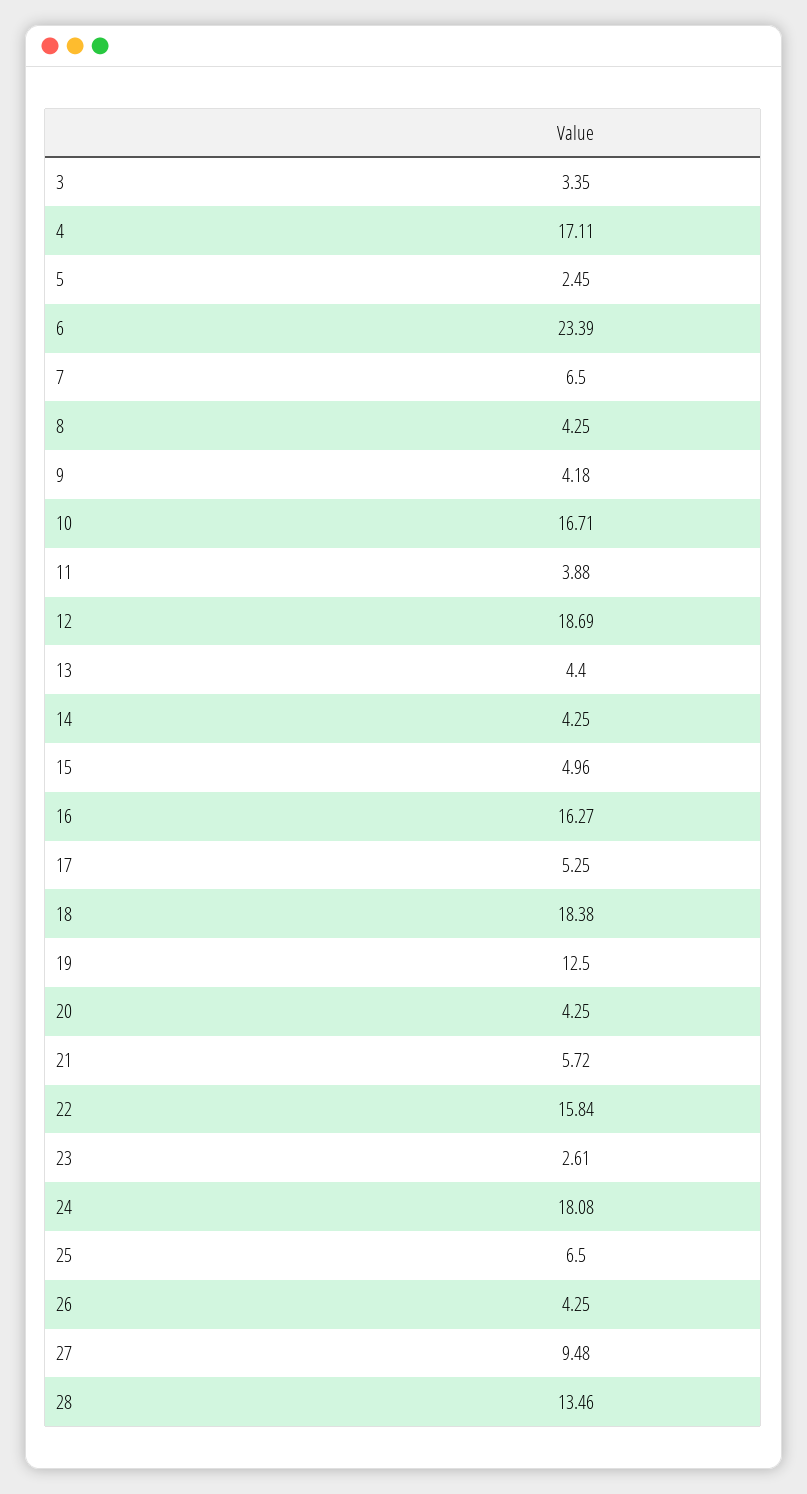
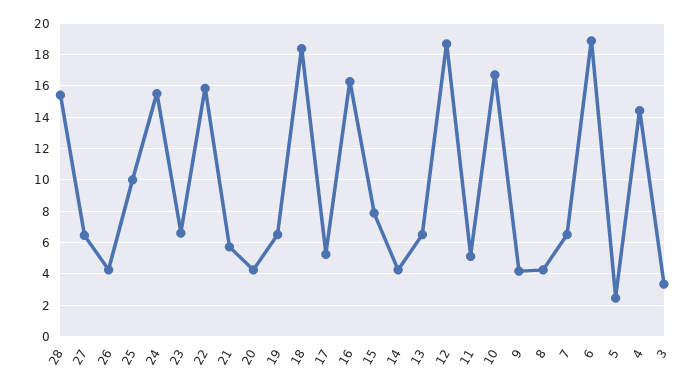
4: 17.11 -> 14.5
6: 23.39 -> 19
11: 3.88 -> 5
13: 4.4 -> 6.5
15: 4.96 -> 8
19: 12.5 -> 6.5
23: 2.61 -> 6.5
24: 18.08 -> 15.5
25: 6.5 -> 10
27: 9.48 -> 6.5
28: 13.46 -> 15.5

